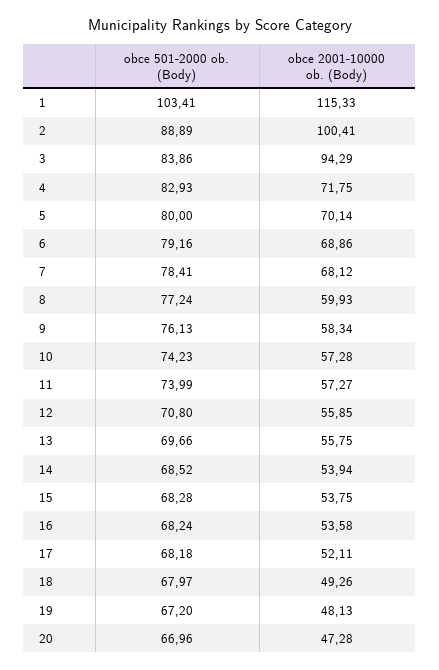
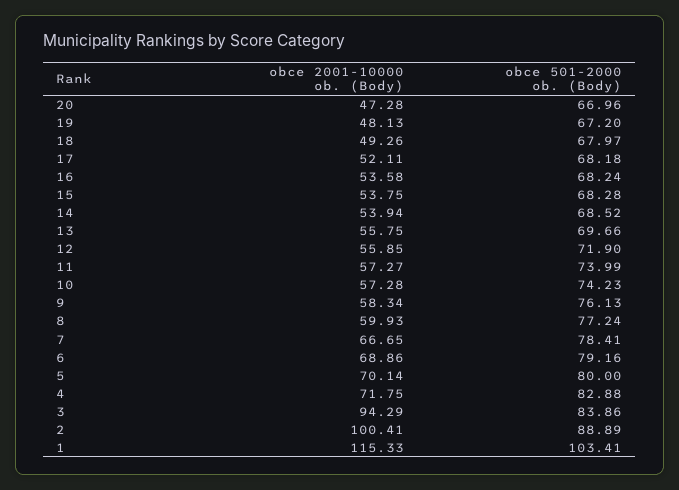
obce 501-2000 ob. (Body), 4: 82.93 -> 82.88
obce 2001-10000 ob. (Body), 7: 68.12 -> 66.65
obce 501-2000 ob. (Body), 12: 70.8 -> 71.9

